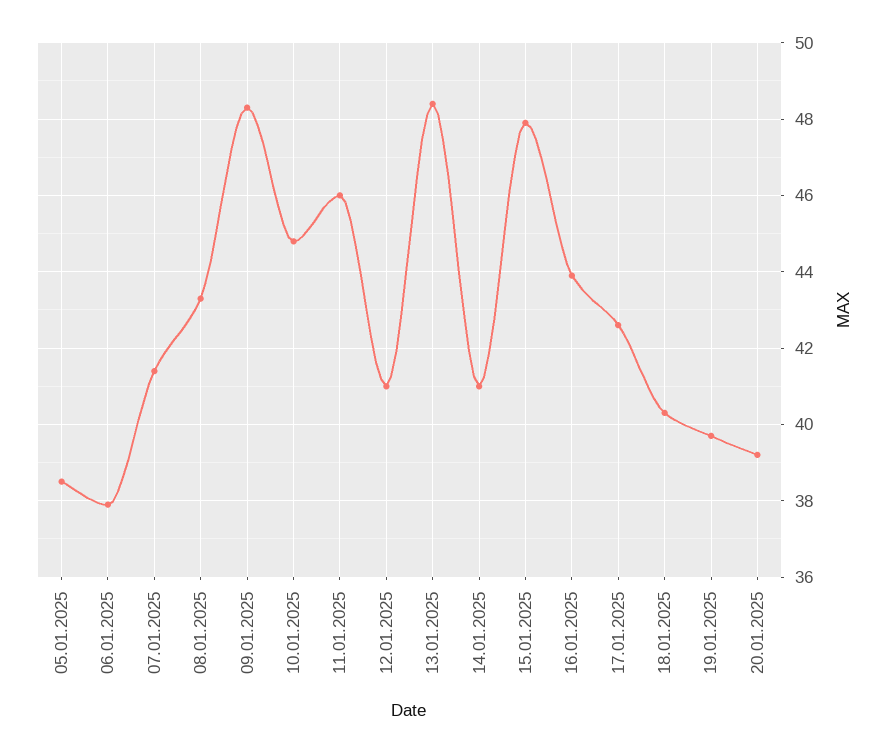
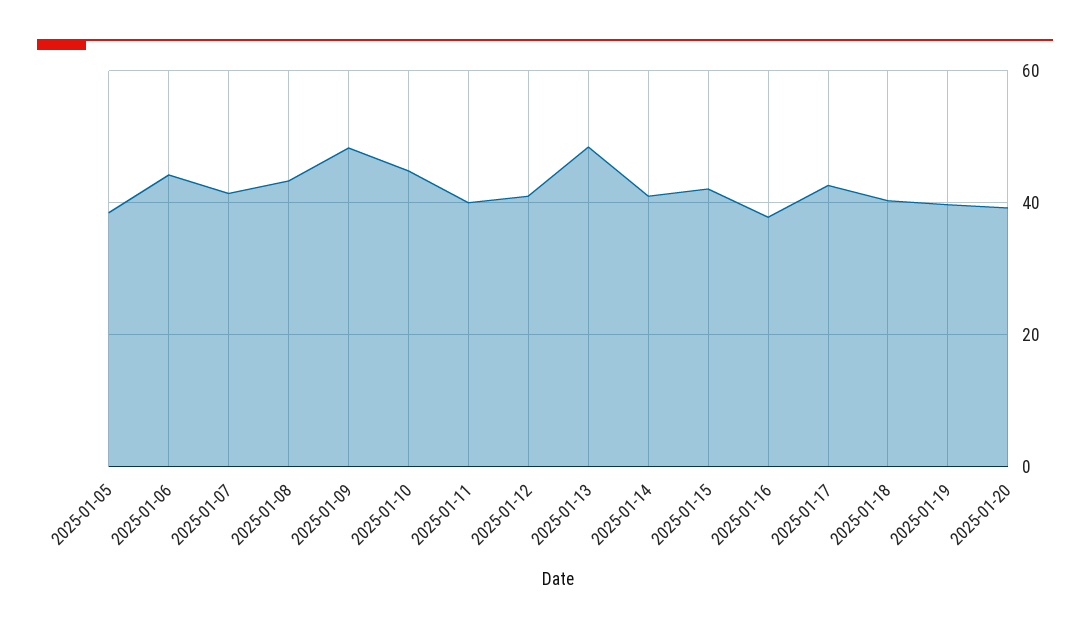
06.01.2025: 38 -> 44
11.01.2025: 46 -> 40
15.01.2025: 48 -> 42
16.01.2025: 44 -> 38

